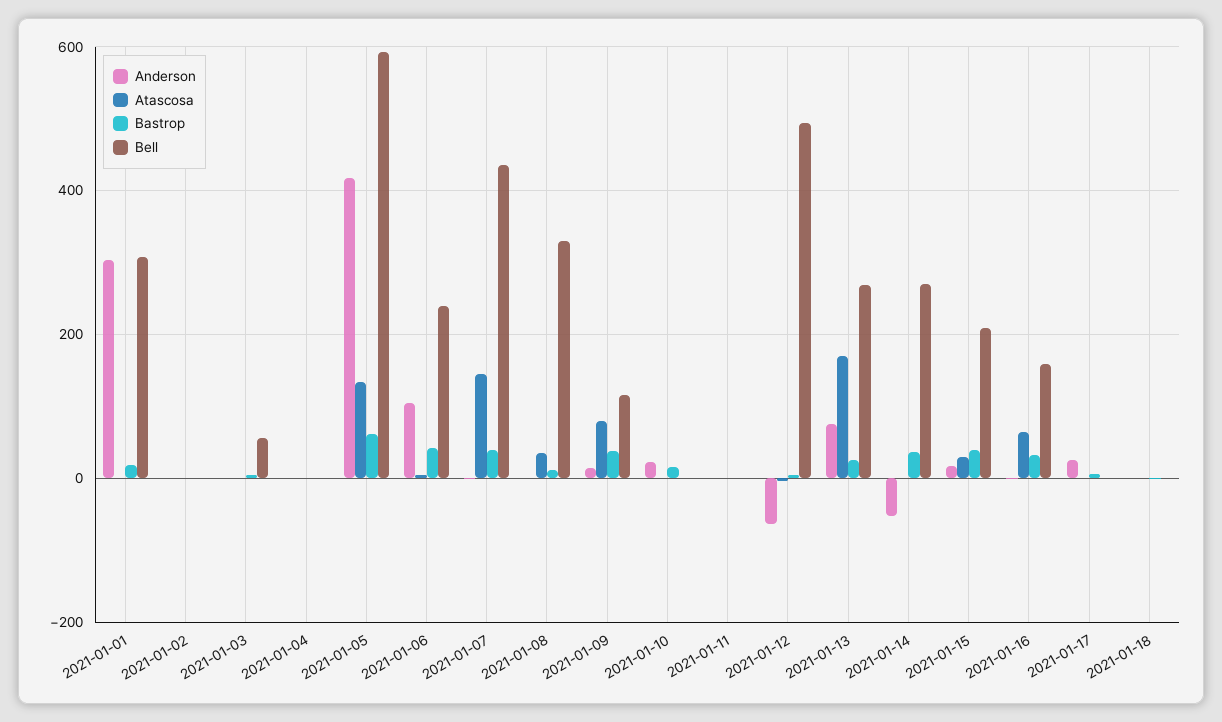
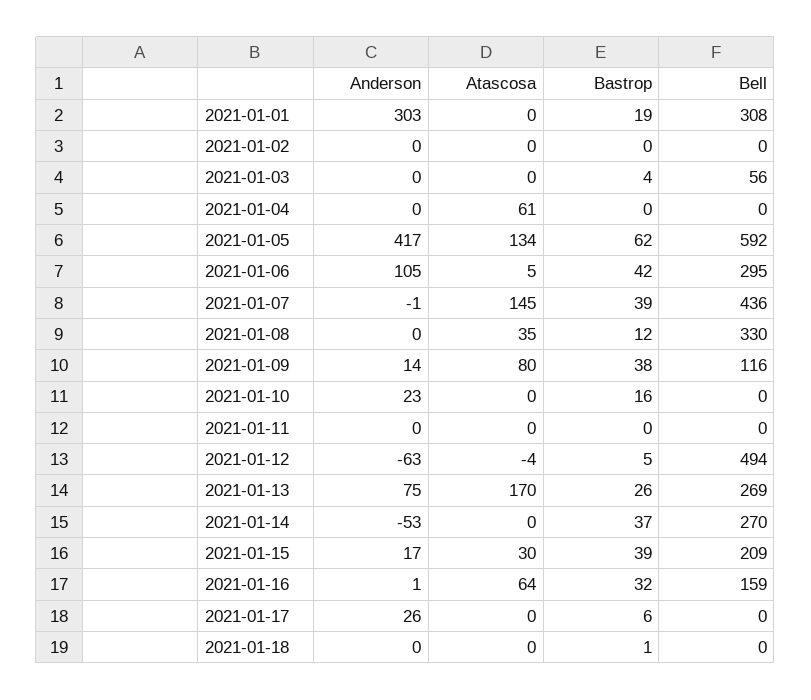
Atascosa, 2021-01-04: 0 -> 61
Bell, 2021-01-06: 240 -> 295

